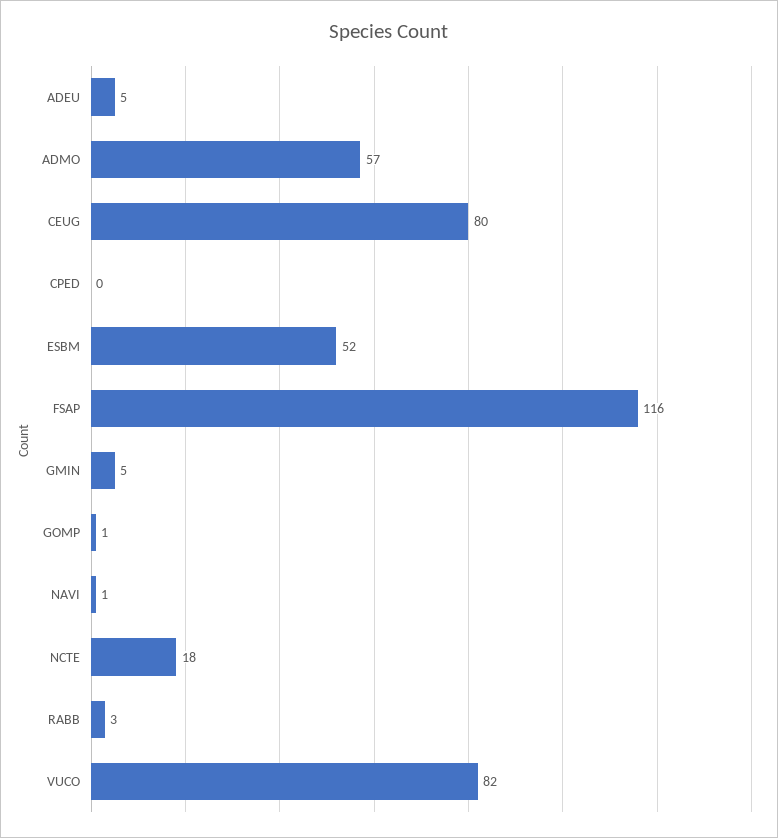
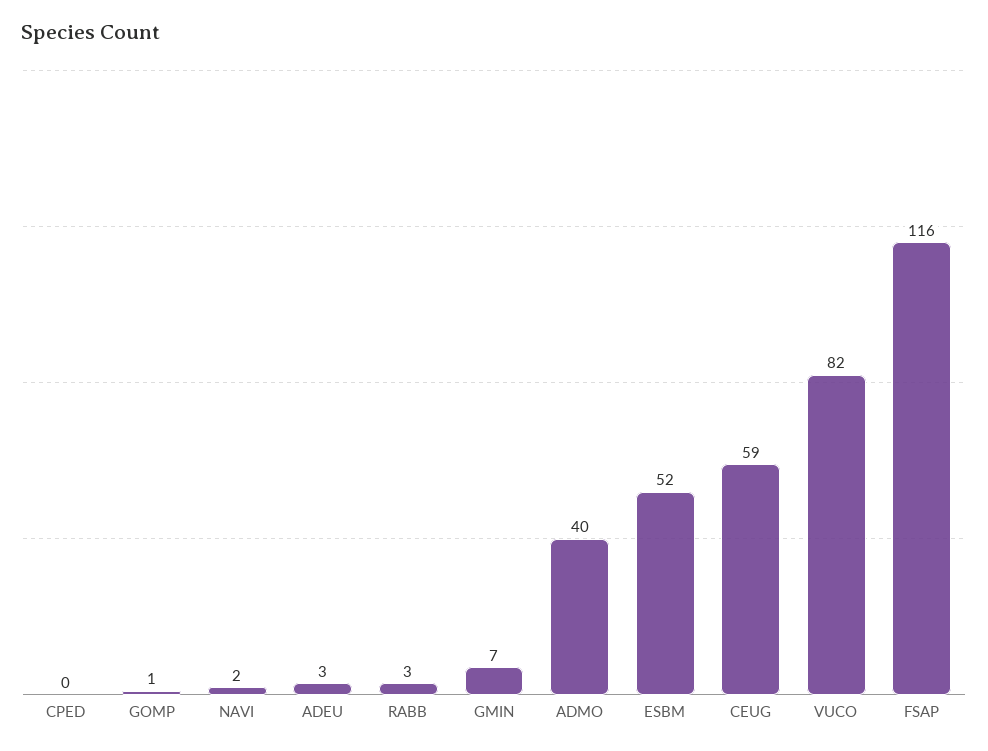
ADEU: 5 -> 3
ADMO: 57 -> 40
CEUG: 80 -> 59
GMIN: 5 -> 7
NAVI: 1 -> 2
NCTE: 18 -> none

